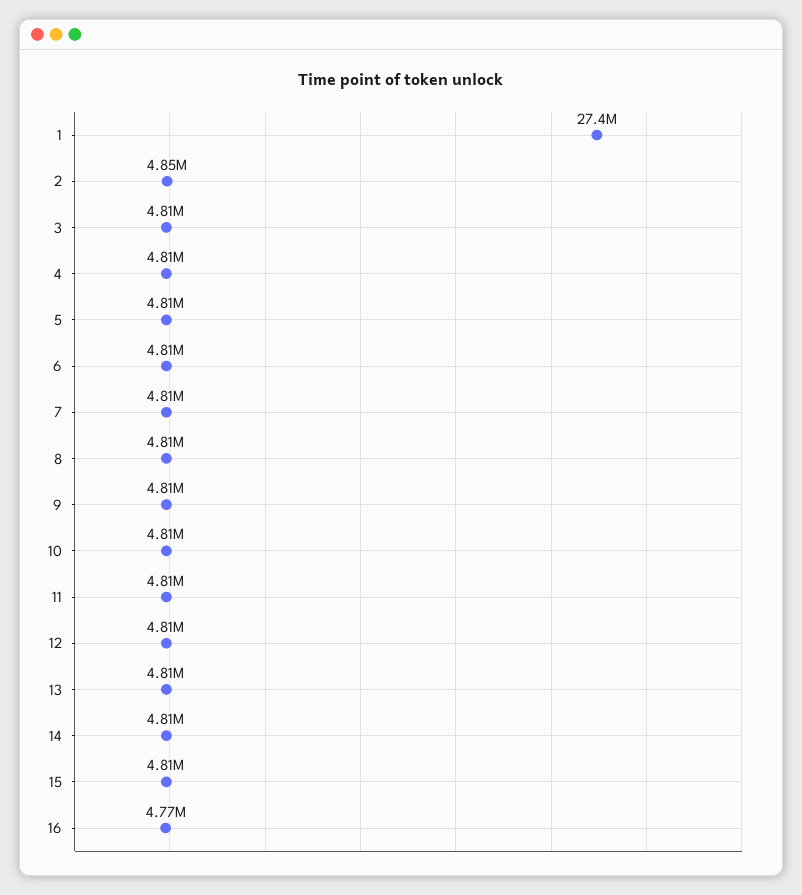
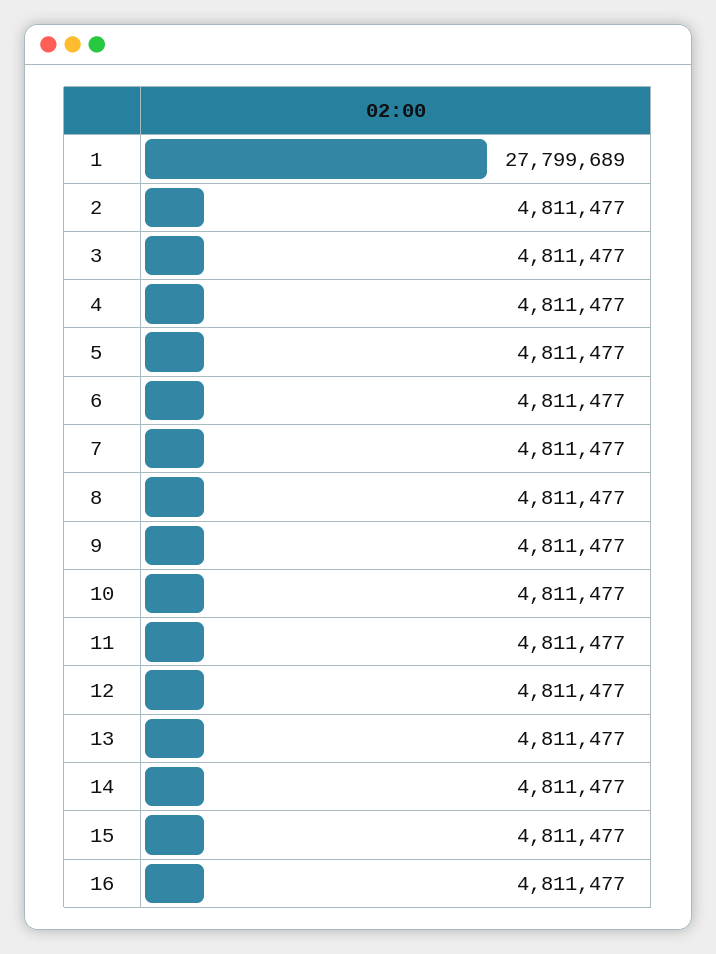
1: 27400000 -> 27799689
2: 4850000 -> 4811477
16: 4770000 -> 4811477

